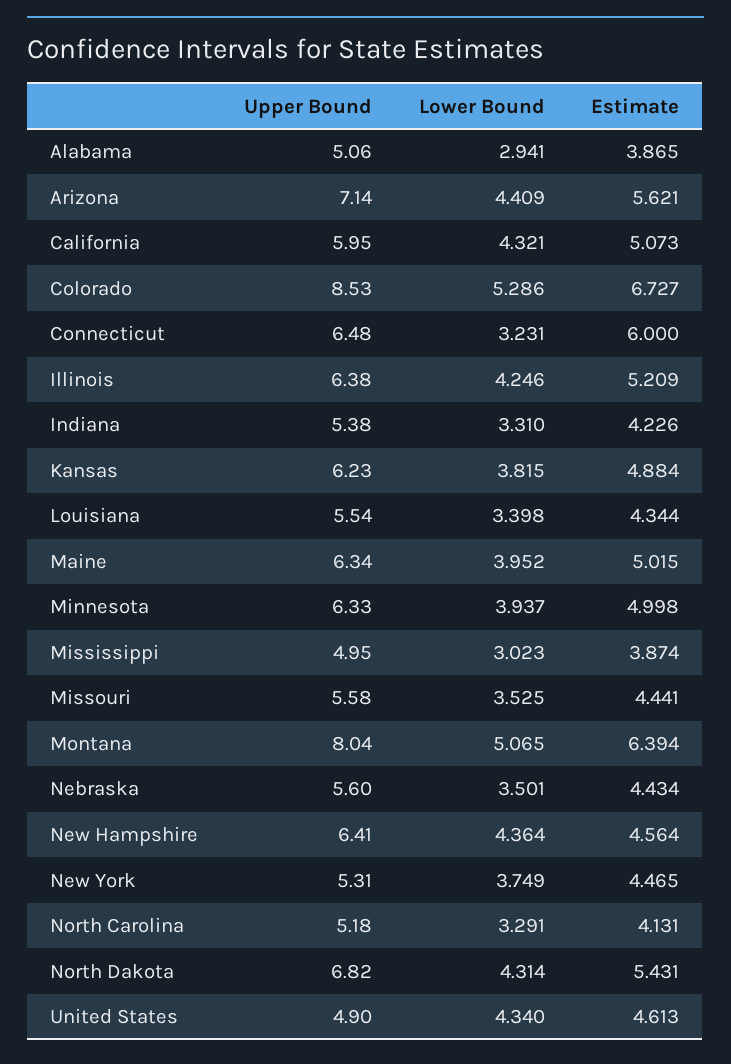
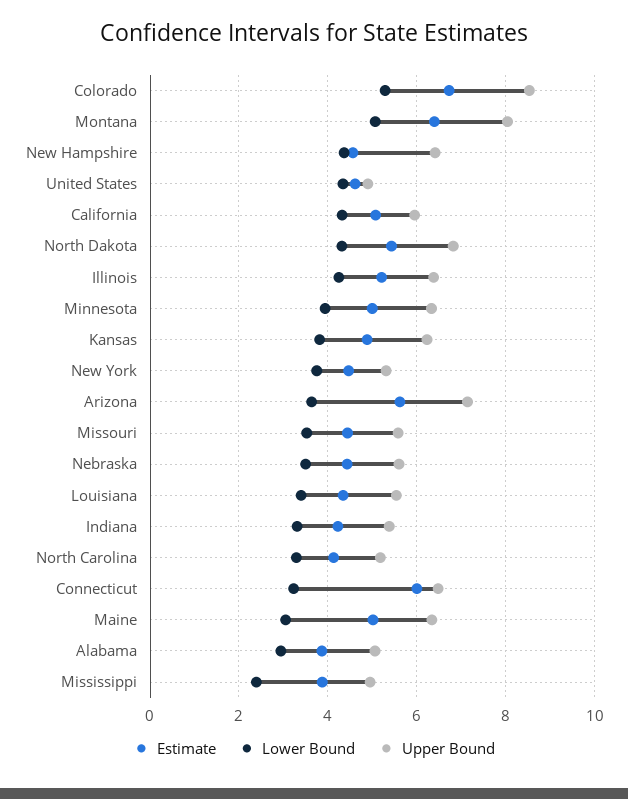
Lower Bound, Arizona: 4.409 -> 3.6
Lower Bound, Maine: 3.952 -> 3
Lower Bound, Mississippi: 3.023 -> 2.4

